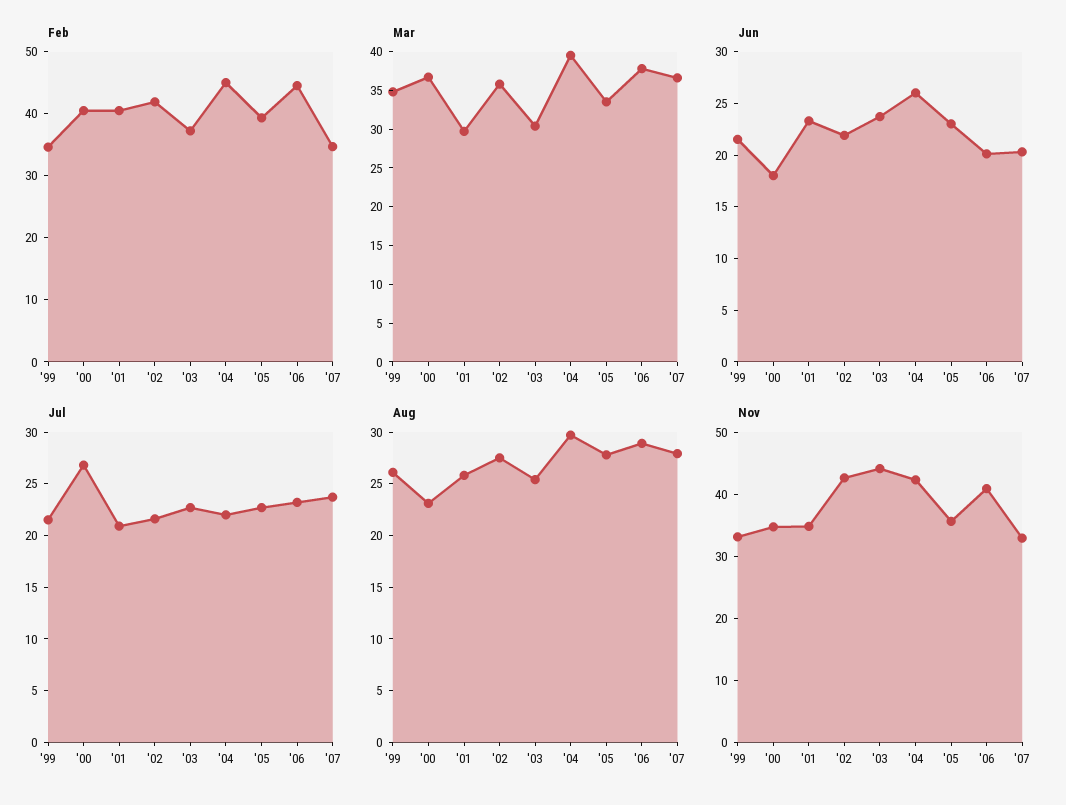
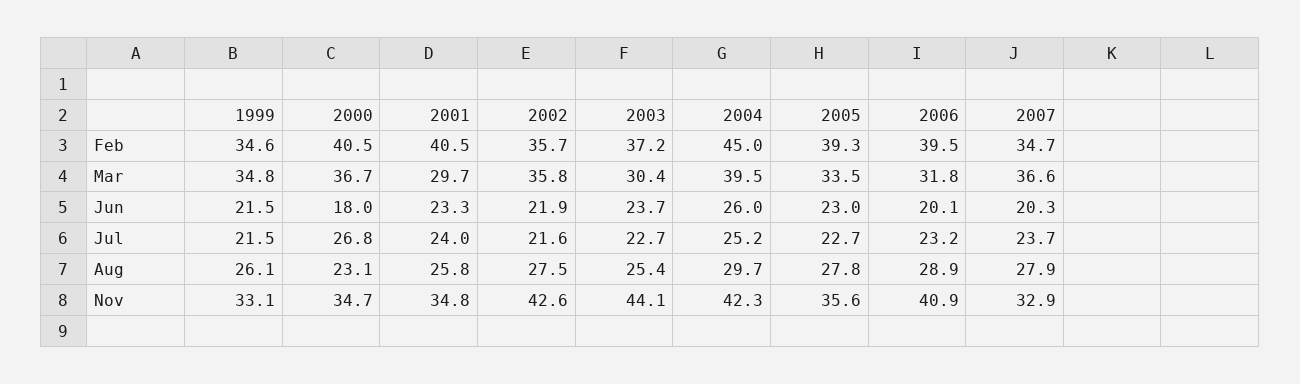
Feb, '02: 42 -> 35.7
Feb, '06: 44 -> 39.5
Mar, '06: 37.5 -> 31.8
Jul, '01: 21 -> 24
Jul, '04: 22 -> 25.2

